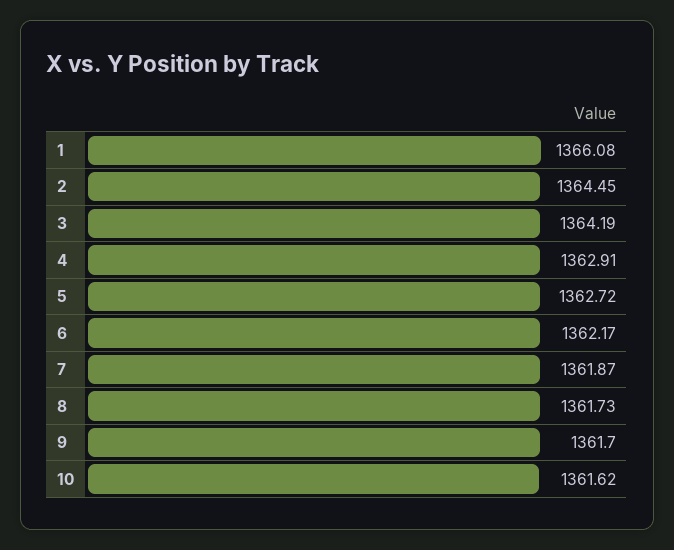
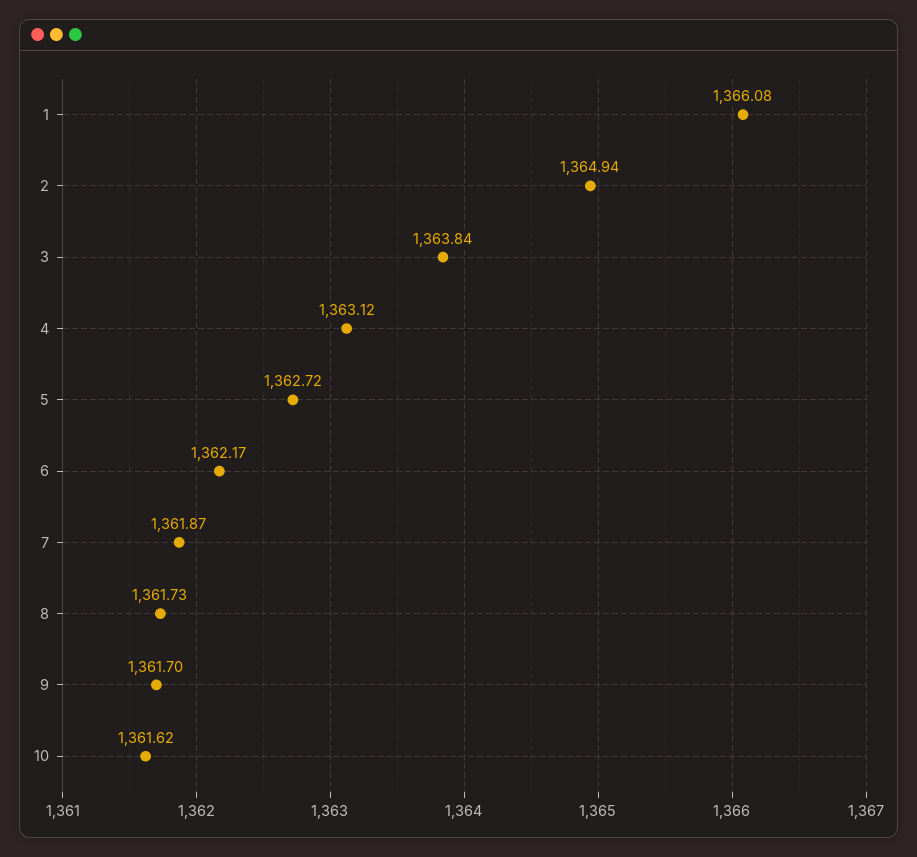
2: 1364.45 -> 1364.94
3: 1364.19 -> 1363.84
4: 1362.91 -> 1363.12

